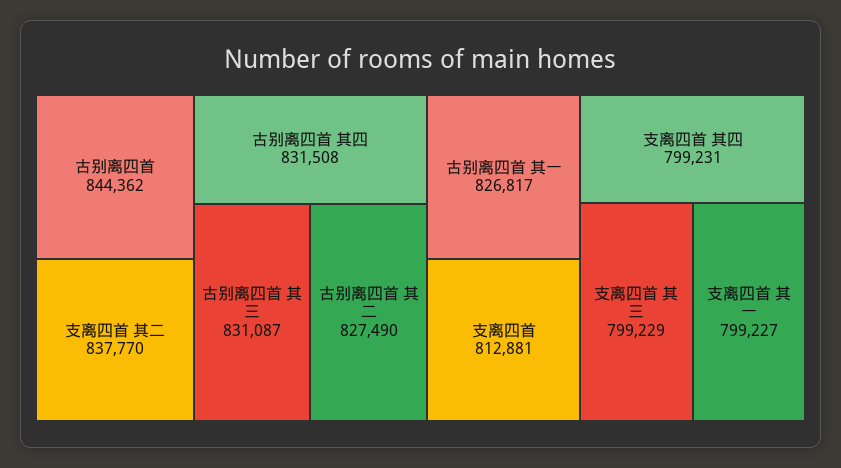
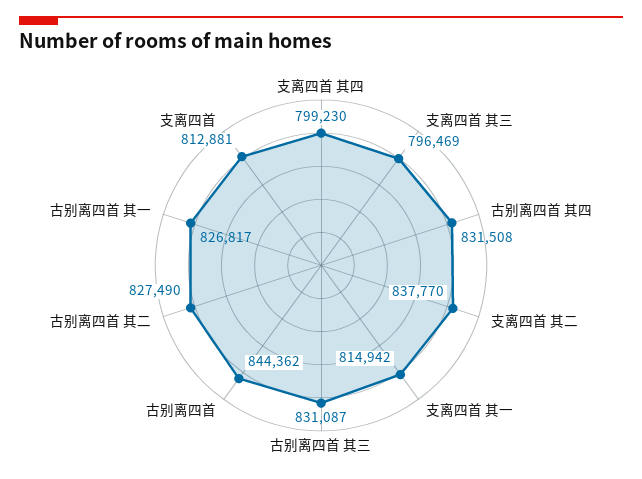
支离四首 其四: 799231 -> 799230
支离四首 其三: 799229 -> 796469
支离四首 其一: 799227 -> 814942

